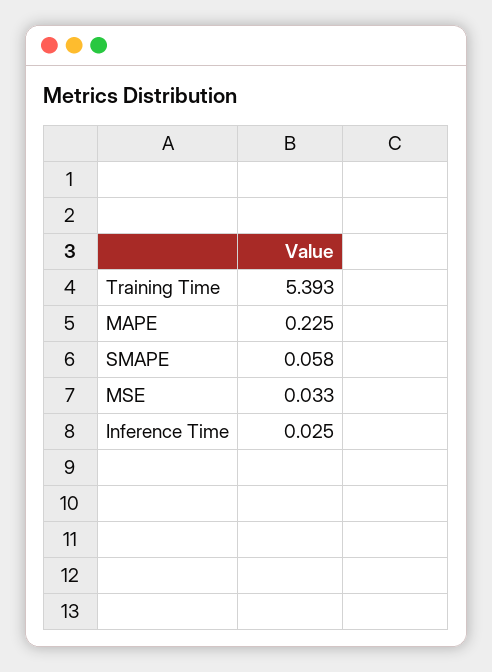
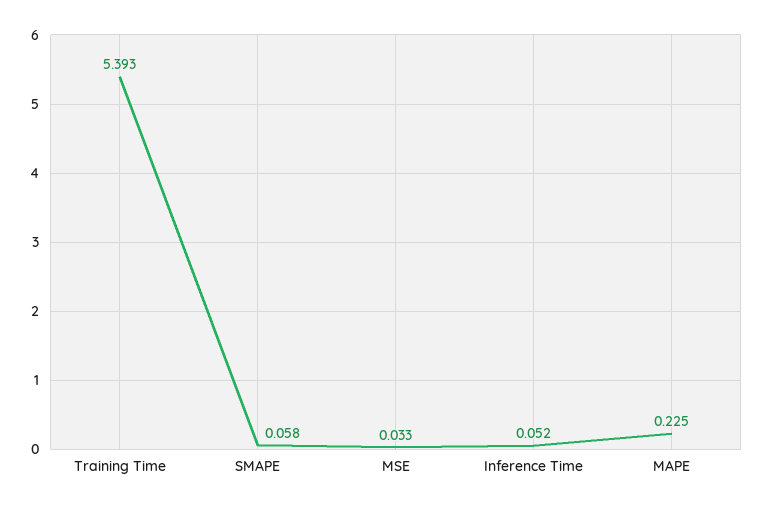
Inference Time: 0.025 -> 0.052

